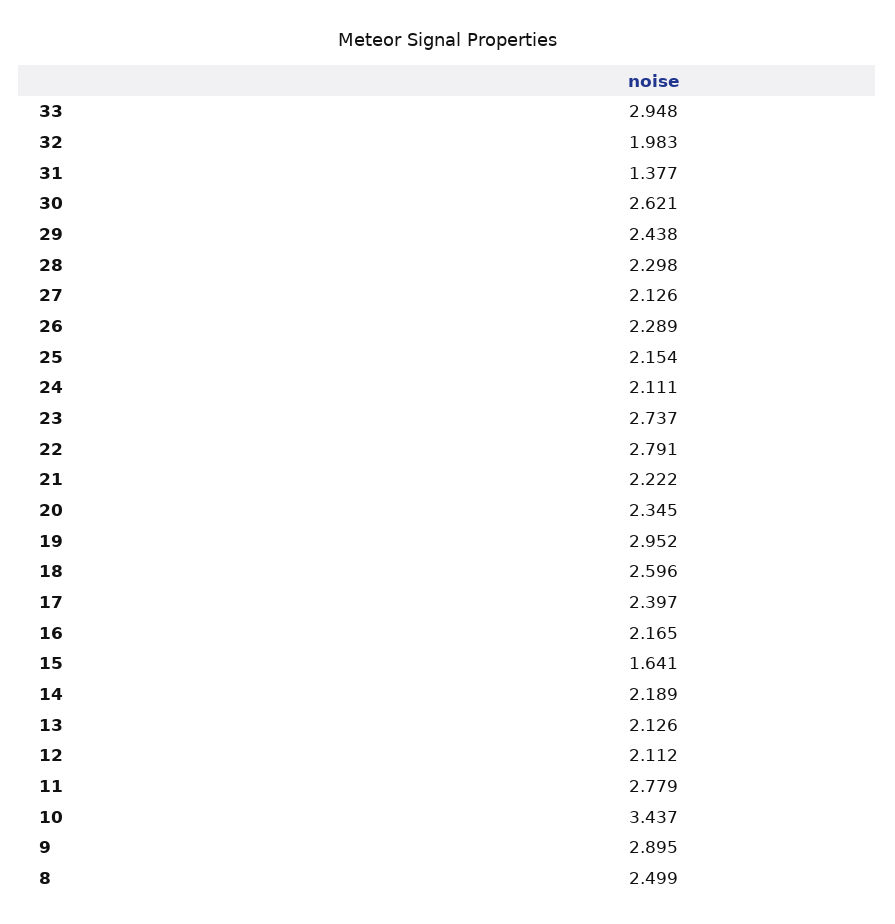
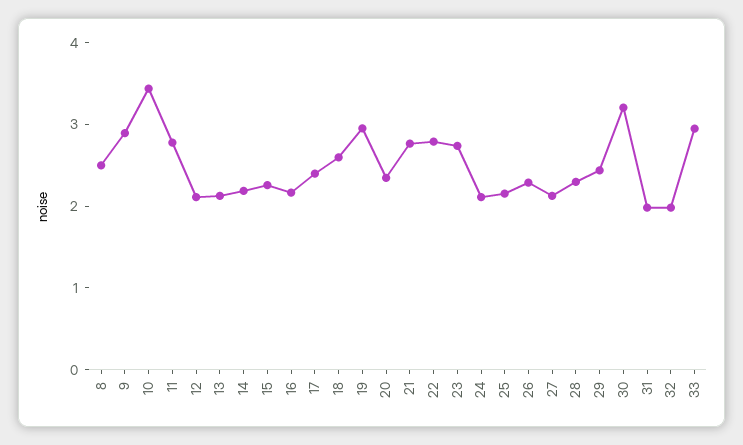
31: 1.377 -> 2
30: 2.621 -> 3.2
21: 2.222 -> 2.8
15: 1.641 -> 2.2

